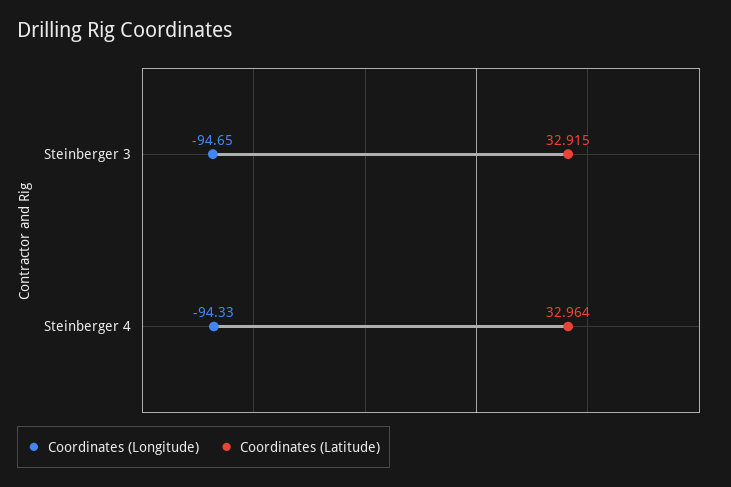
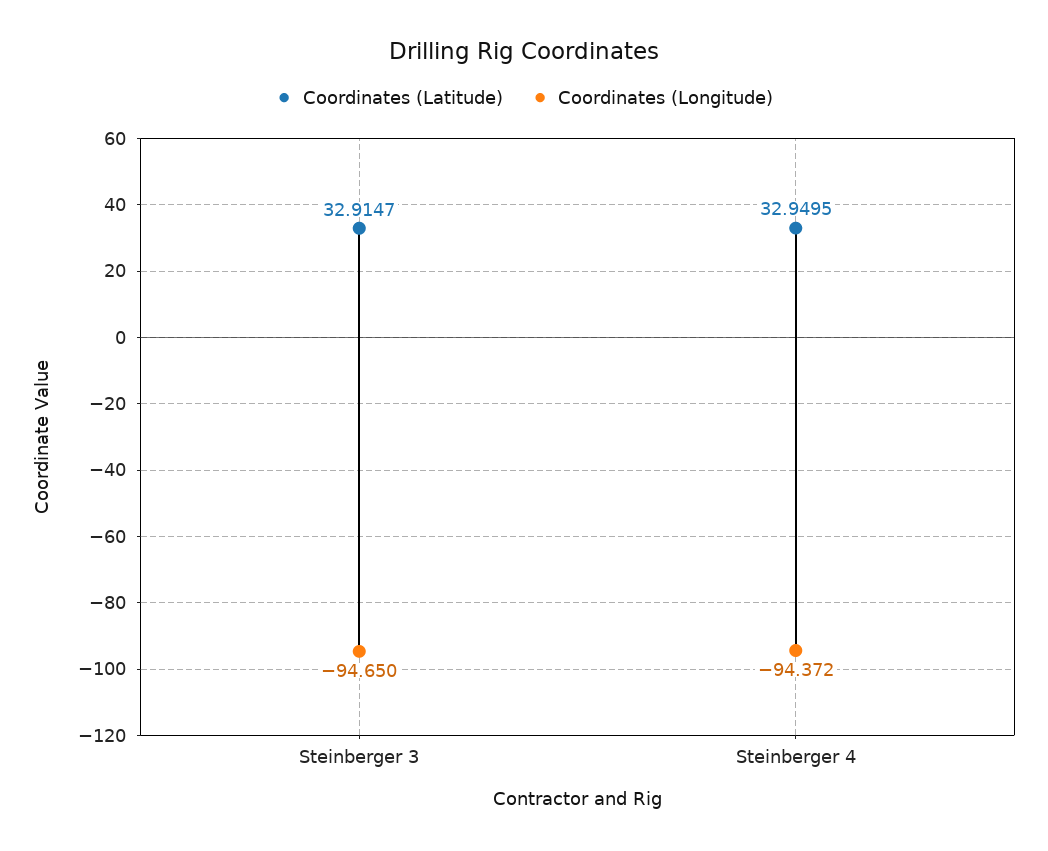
Coordinates (Longitude), Steinberger 4: -94.33 -> -94.372
Coordinates (Latitude), Steinberger 4: 32.964 -> 32.9495

